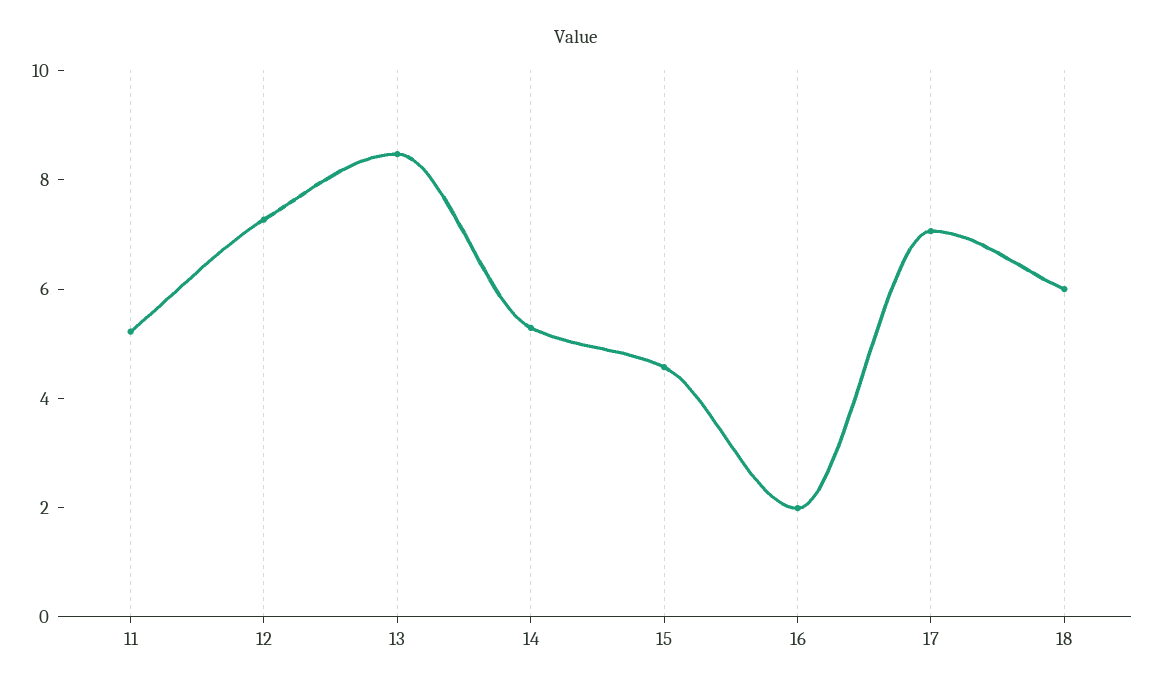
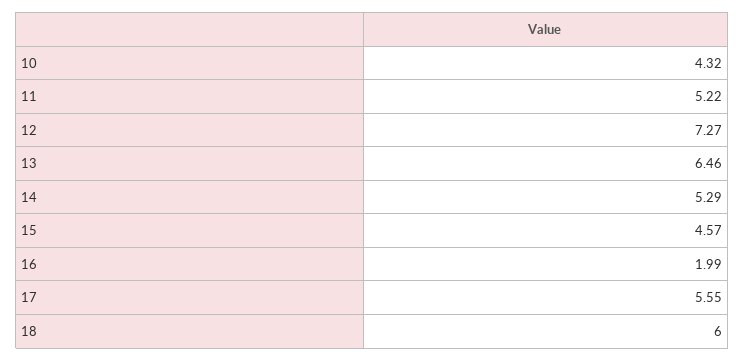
13: 8.5 -> 6.46
17: 7 -> 5.55
10: none -> 4.32

